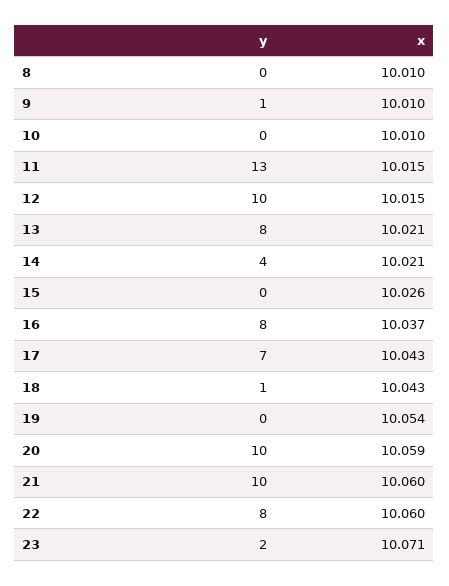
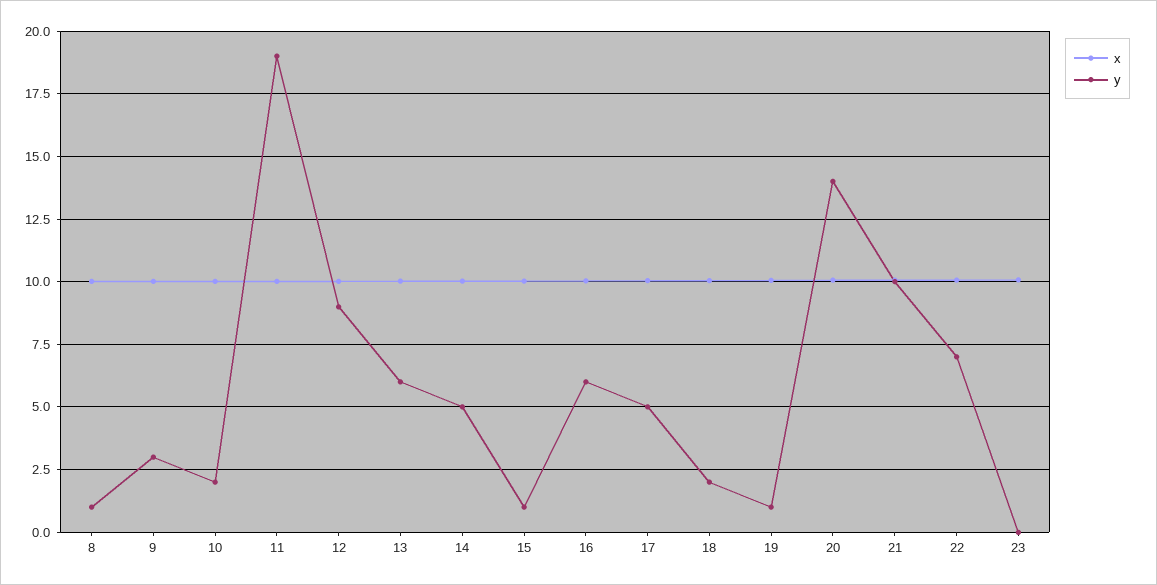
y, 8: 0 -> 1
y, 9: 1 -> 3
y, 10: 0 -> 2
y, 11: 13 -> 19
y, 12: 10 -> 9
y, 13: 8 -> 6
y, 14: 4 -> 5
y, 15: 0 -> 1
y, 16: 8 -> 6
y, 17: 7 -> 5
y, 18: 1 -> 2
y, 19: 0 -> 1
y, 20: 10 -> 14
y, 22: 8 -> 7
y, 23: 2 -> 0

